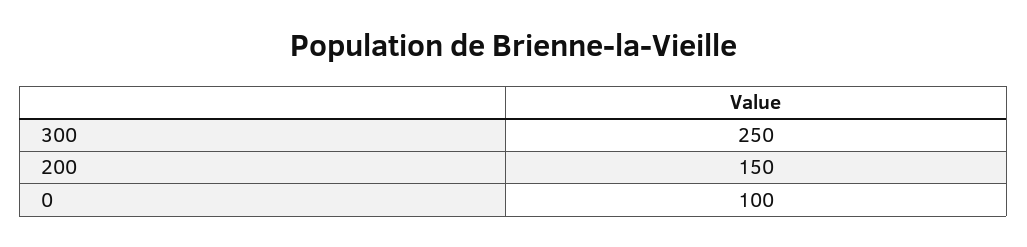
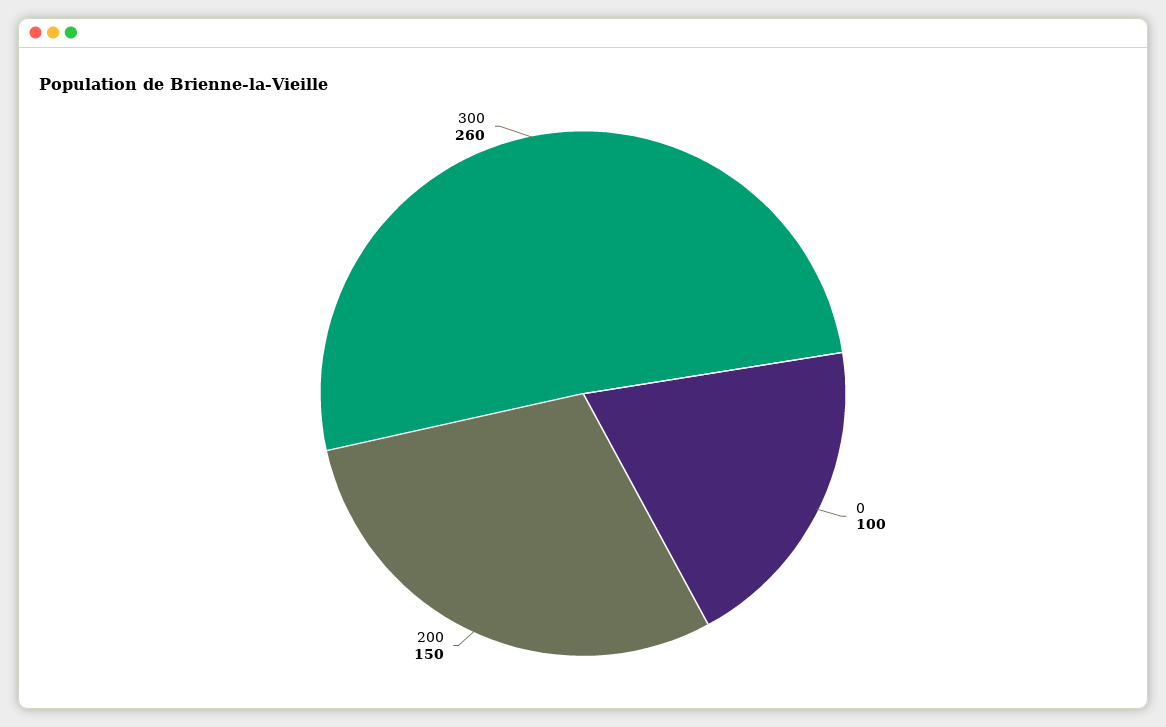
300: 250 -> 260

